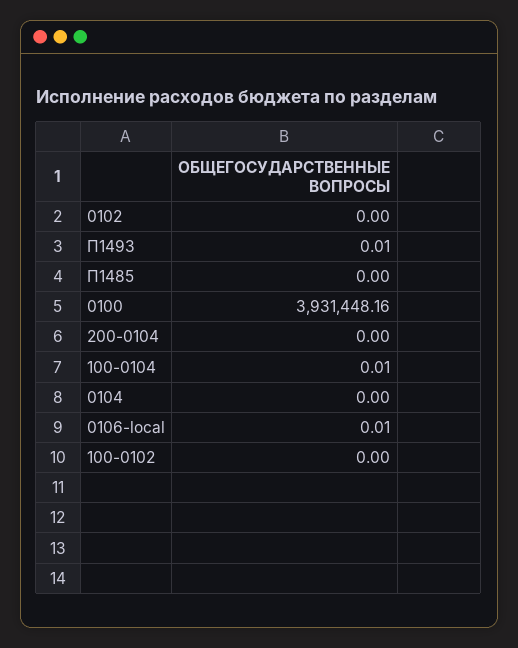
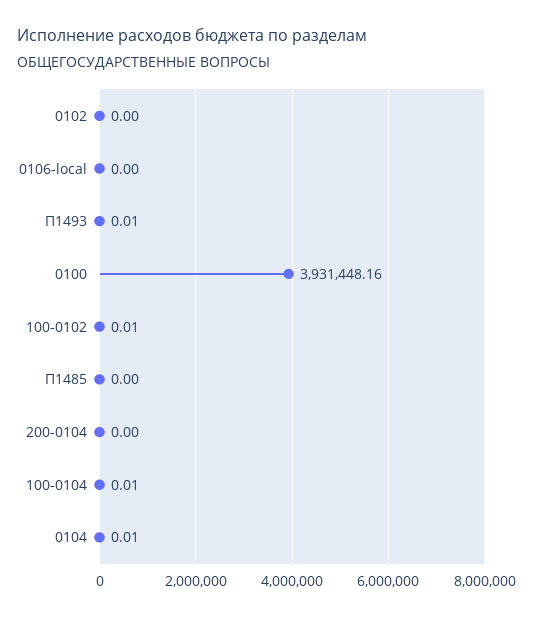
0104: 0 -> 0.01
0106-local: 0.01 -> 0
100-0102: 0 -> 0.01

